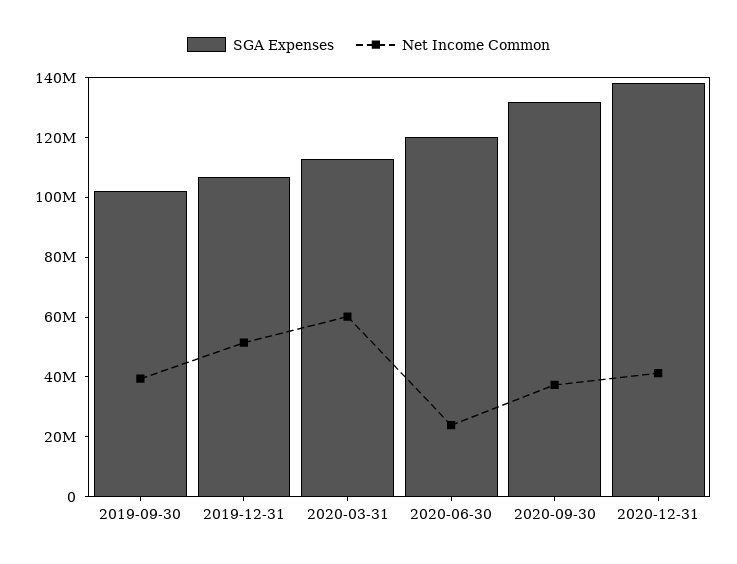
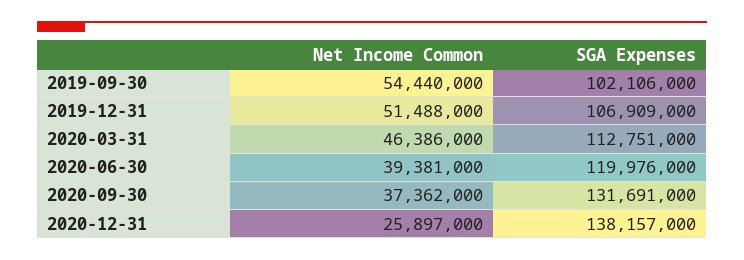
Net Income Common, 2019-09-30: 40000000 -> 54440000
Net Income Common, 2020-03-31: 60000000 -> 46386000
Net Income Common, 2020-06-30: 25000000 -> 39381000
Net Income Common, 2020-12-31: 40000000 -> 25897000

